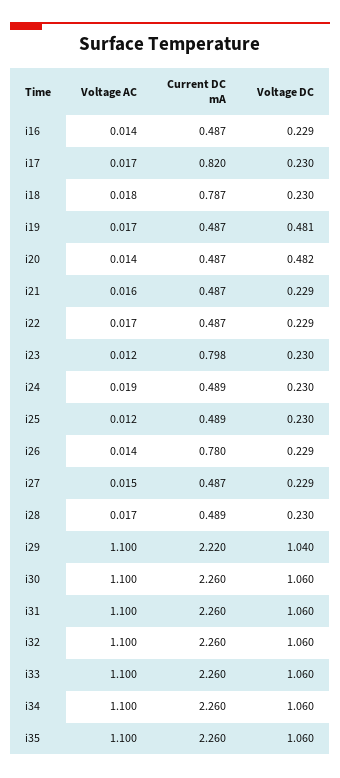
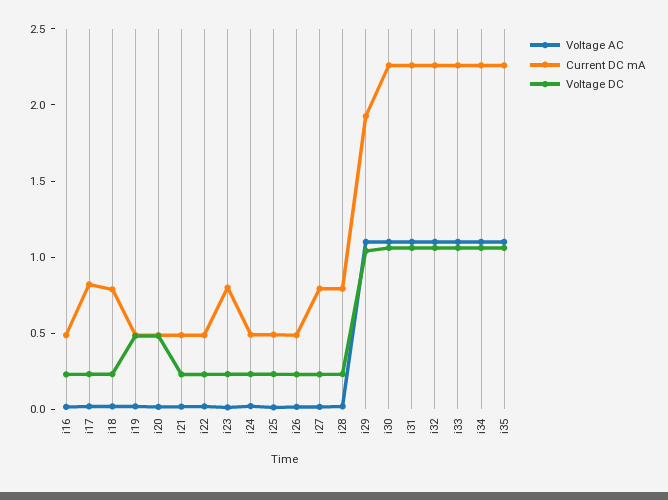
Current DC mA, i26: 0.78 -> 0.5
Current DC mA, i27: 0.487 -> 0.8
Current DC mA, i28: 0.489 -> 0.8
Current DC mA, i29: 2.22 -> 1.9

